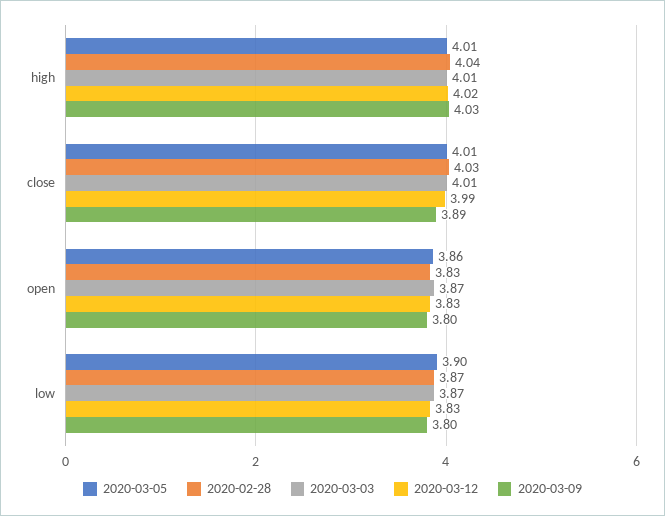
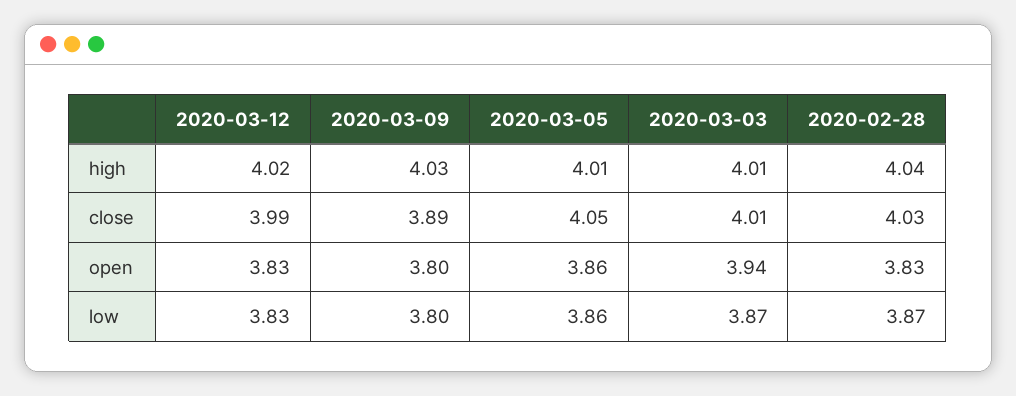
2020-03-05, close: 4.01 -> 4.05
2020-03-03, open: 3.87 -> 3.94
2020-03-05, low: 3.9 -> 3.86

